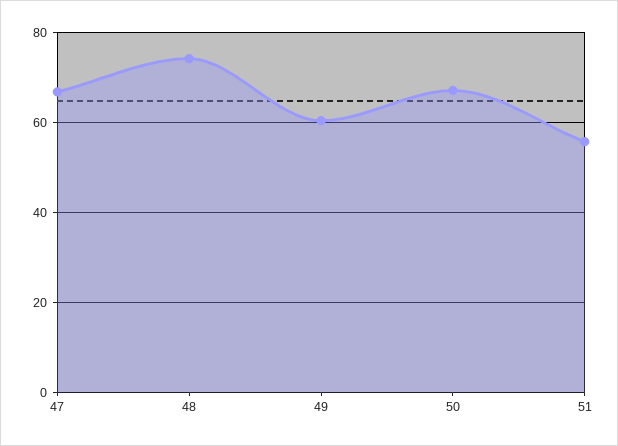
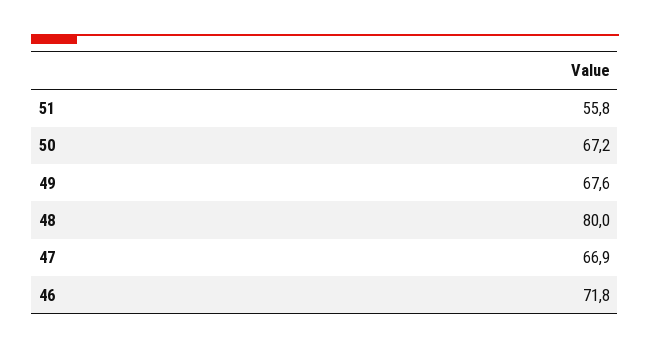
48: 74 -> 80
49: 60 -> 67.6
46: none -> 71.8

